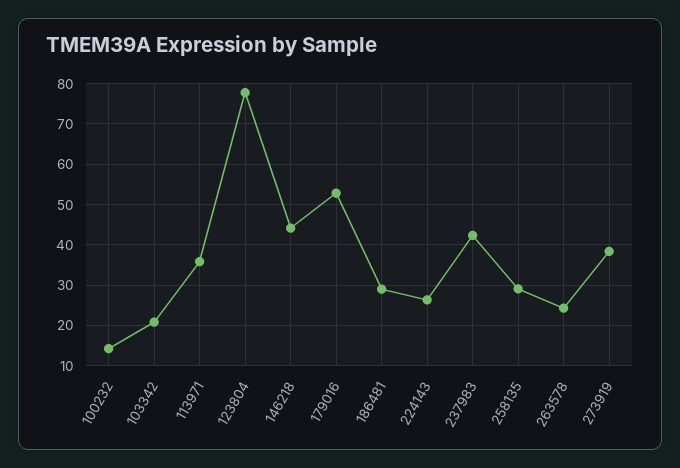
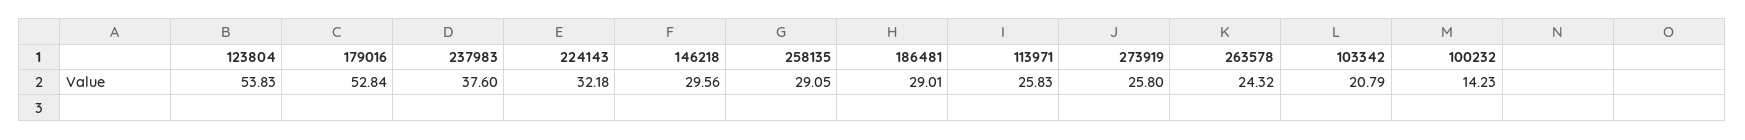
113971: 36 -> 25.83
123804: 78 -> 53.83
146218: 44 -> 29.56
224143: 26 -> 32.18
237983: 42 -> 37.6
273919: 38 -> 25.8

